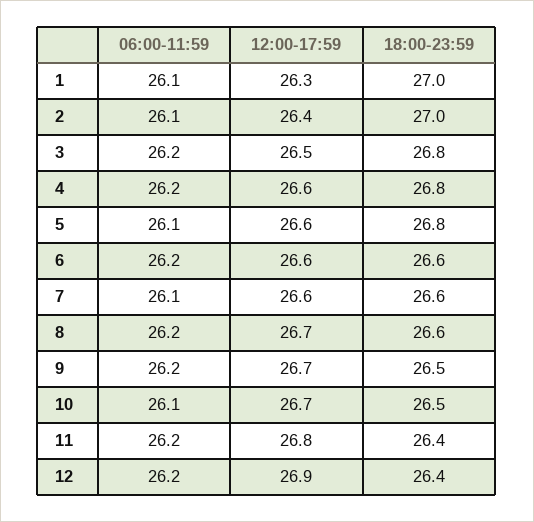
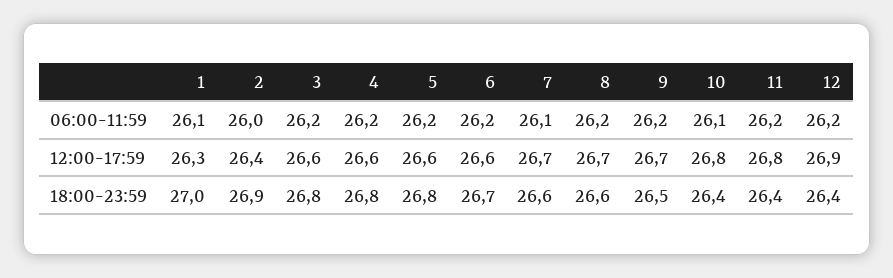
06:00-11:59, 2: 26.1 -> 26
18:00-23:59, 2: 27 -> 26.9
12:00-17:59, 3: 26.5 -> 26.6
06:00-11:59, 5: 26.1 -> 26.2
18:00-23:59, 6: 26.6 -> 26.7
12:00-17:59, 7: 26.6 -> 26.7
12:00-17:59, 10: 26.7 -> 26.8
18:00-23:59, 10: 26.5 -> 26.4

